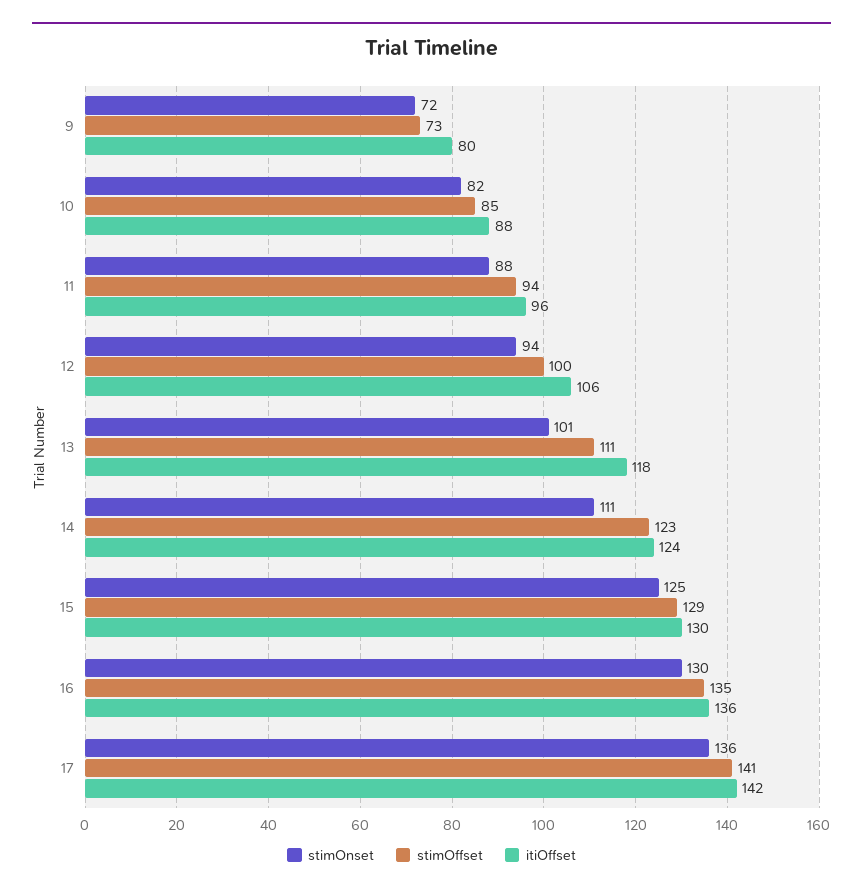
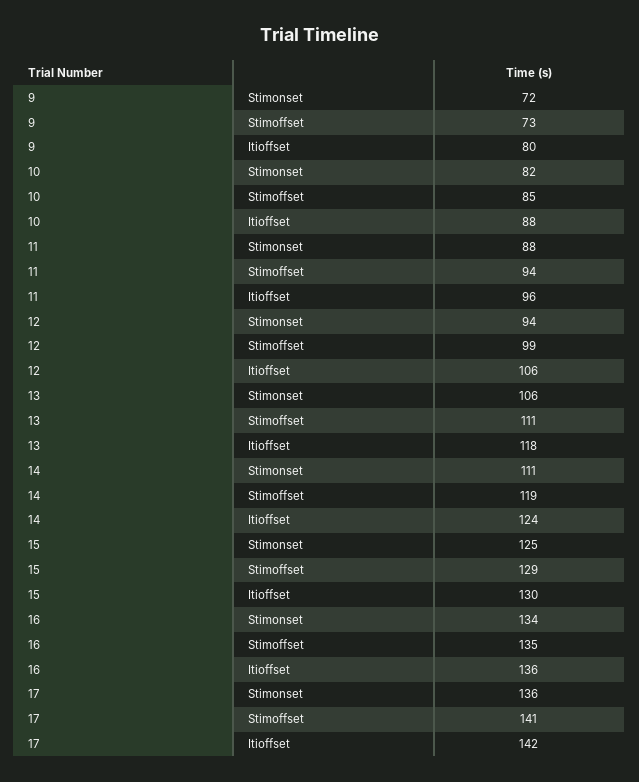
stimOffset, 12: 100 -> 99
stimOnset, 13: 101 -> 106
stimOffset, 14: 123 -> 119
stimOnset, 16: 130 -> 134

